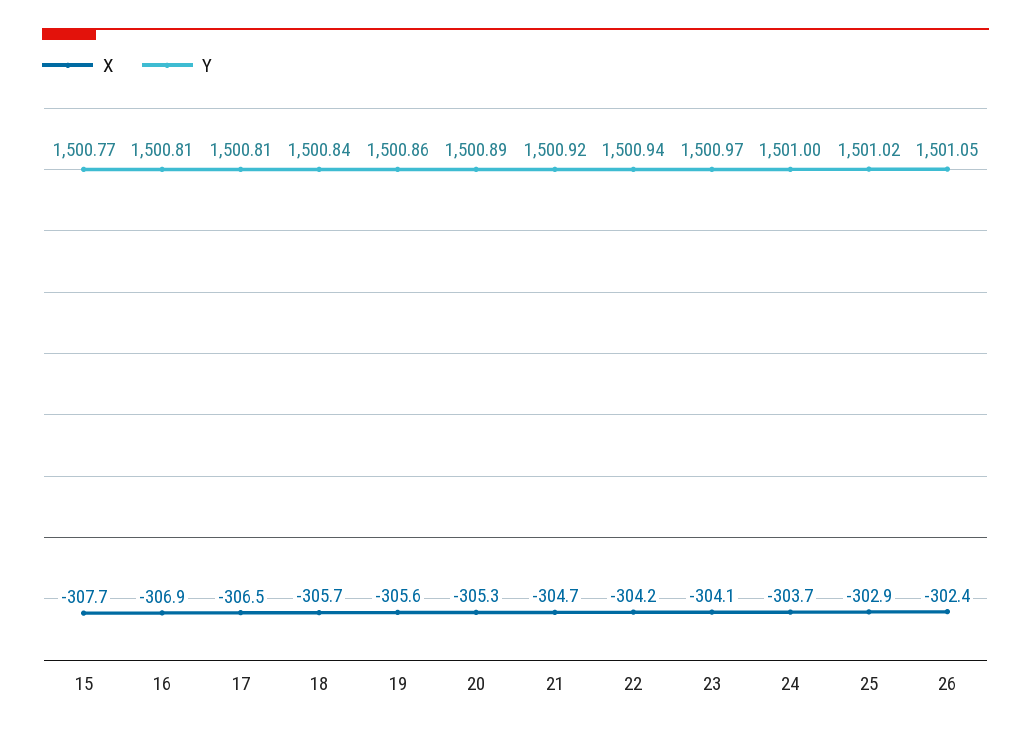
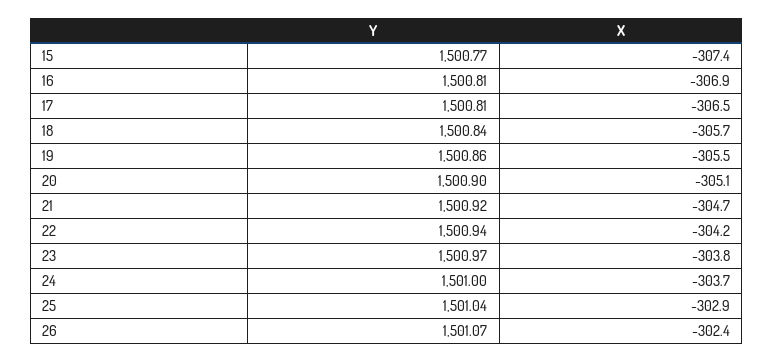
X, 15: -307.7 -> -307.4
X, 19: -305.6 -> -305.5
X, 20: -305.3 -> -305.1
Y, 20: 1500.89 -> 1500.9
X, 23: -304.1 -> -303.8
Y, 25: 1501.02 -> 1501.04
Y, 26: 1501.05 -> 1501.07

